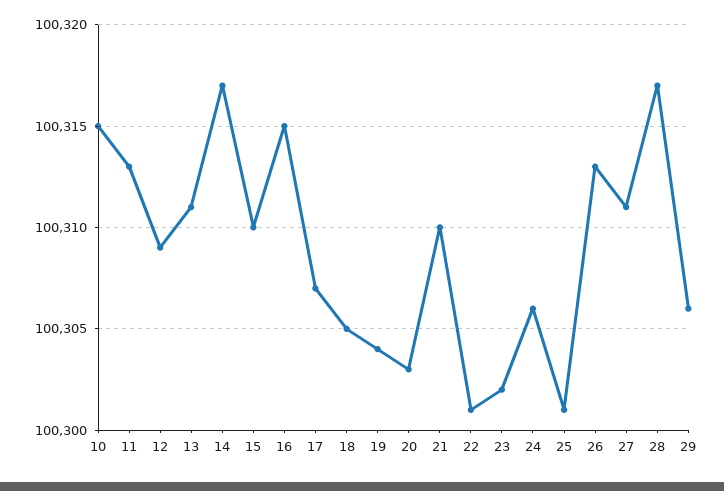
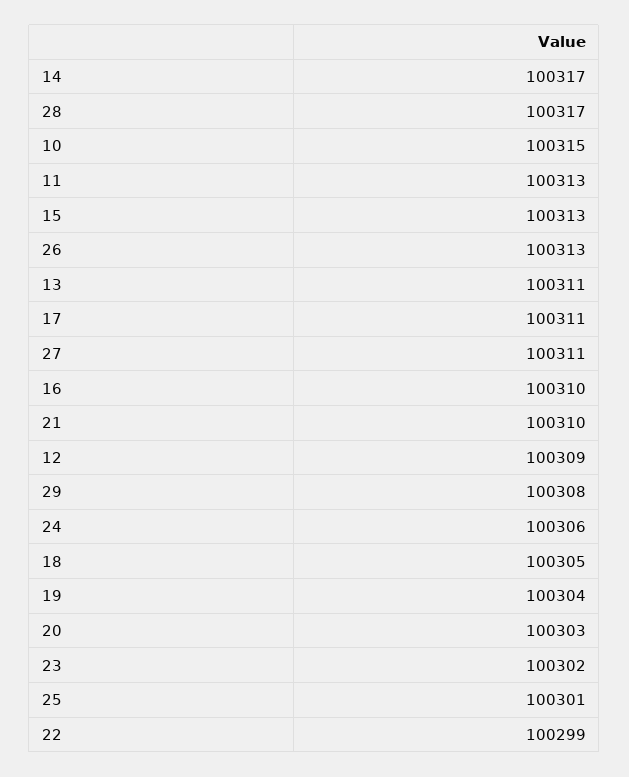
15: 100310 -> 100313
16: 100315 -> 100310
17: 100307 -> 100311
22: 100301 -> 100299
29: 100306 -> 100308

